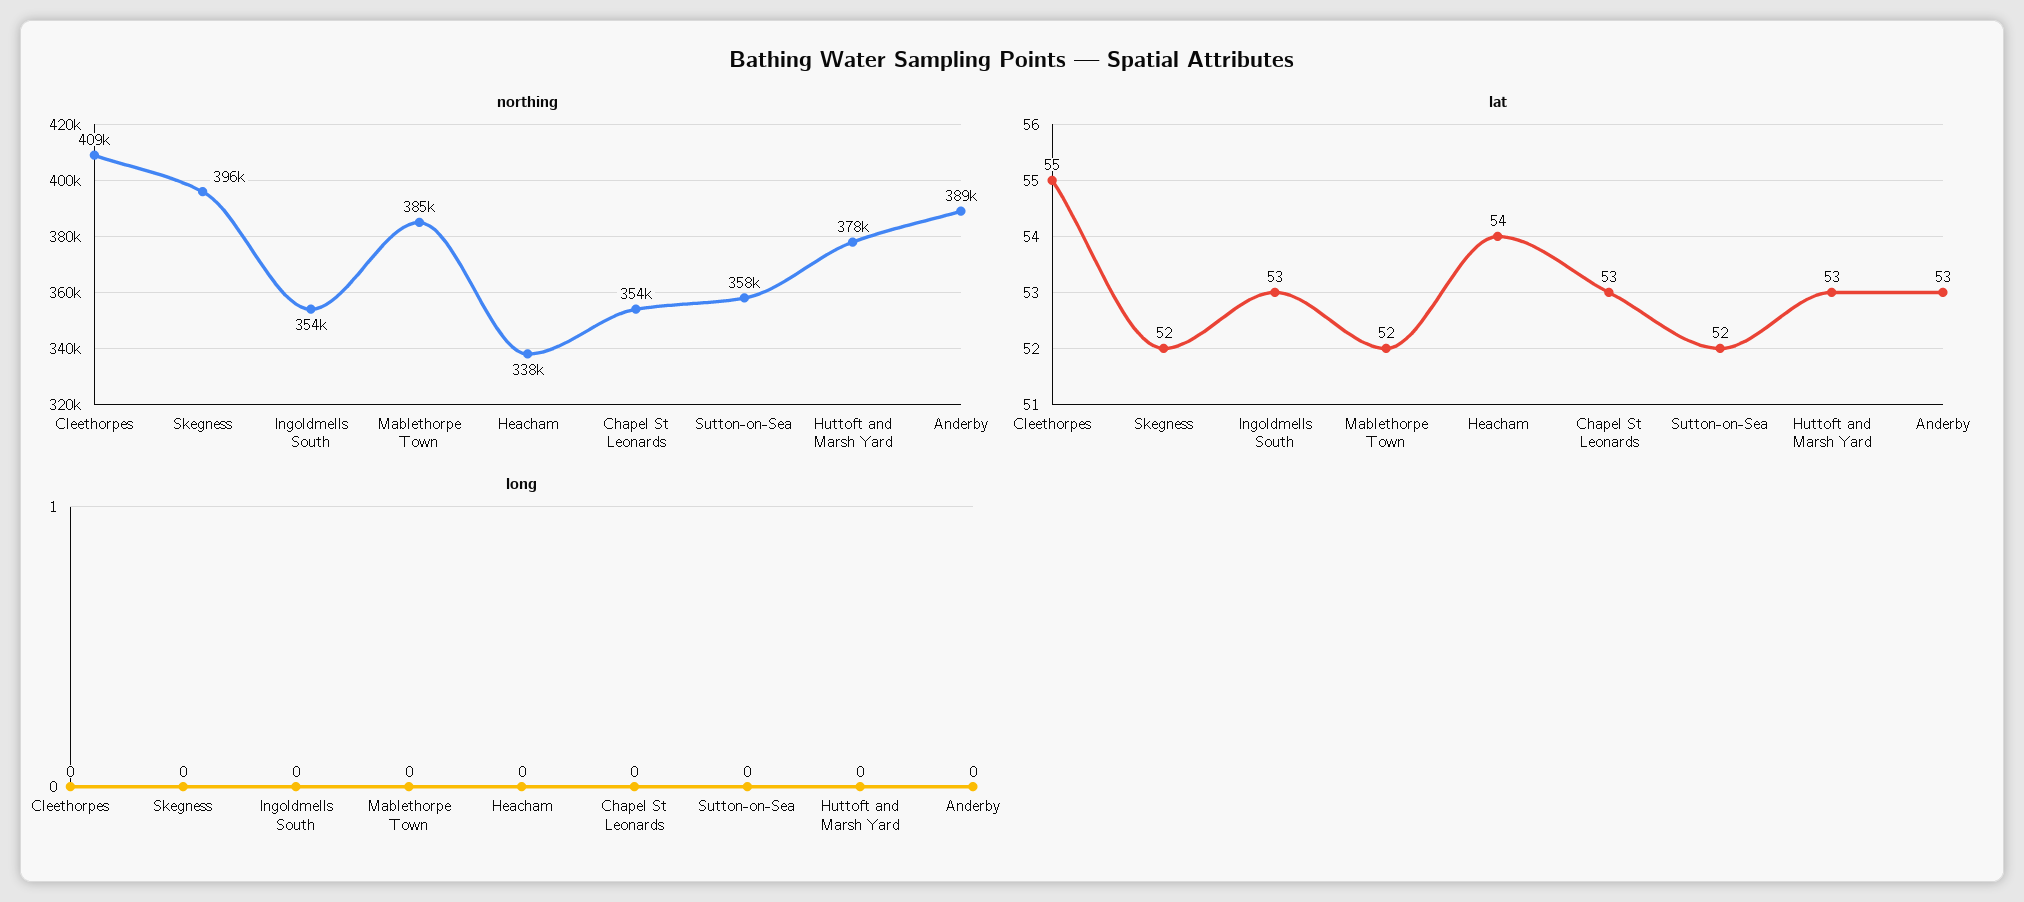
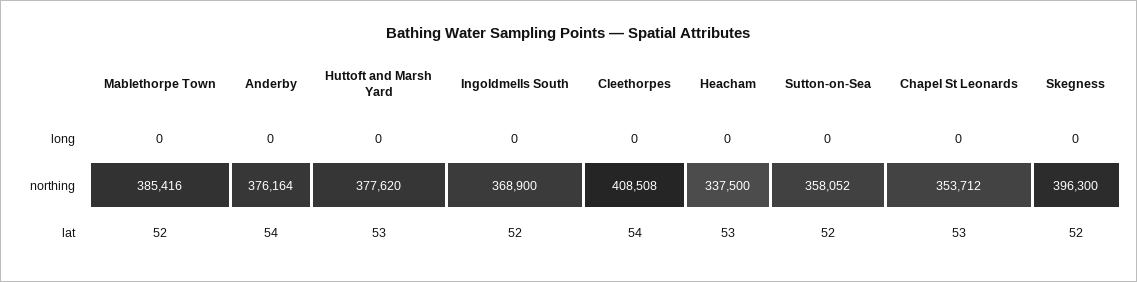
northing, Ingoldmells South: 354000 -> 368900
northing, Anderby: 389000 -> 376164
lat, Cleethorpes: 55 -> 54
lat, Ingoldmells South: 53 -> 52
lat, Heacham: 54 -> 53
lat, Anderby: 53 -> 54

